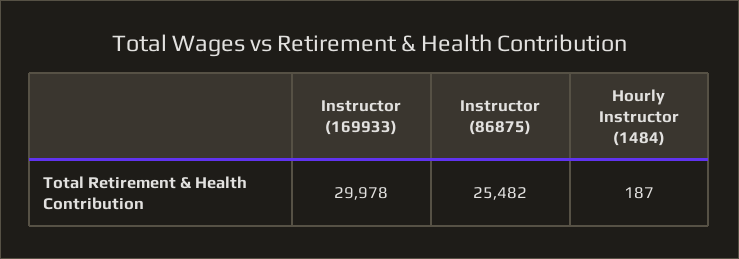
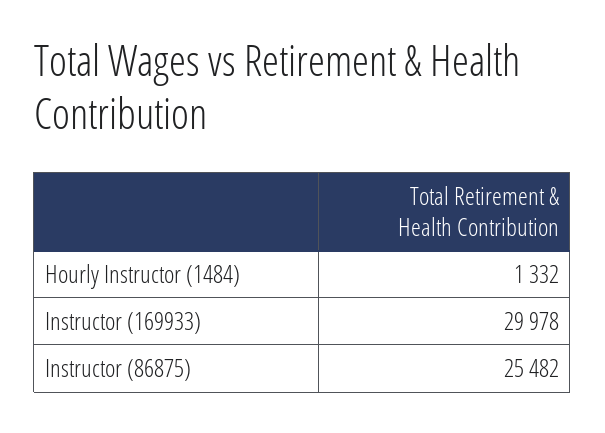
Hourly Instructor (1484): 187 -> 1332

